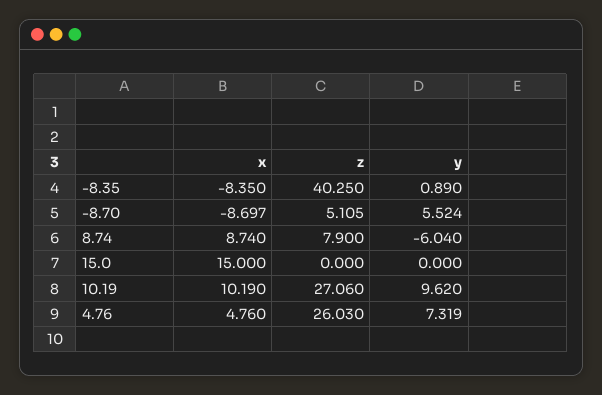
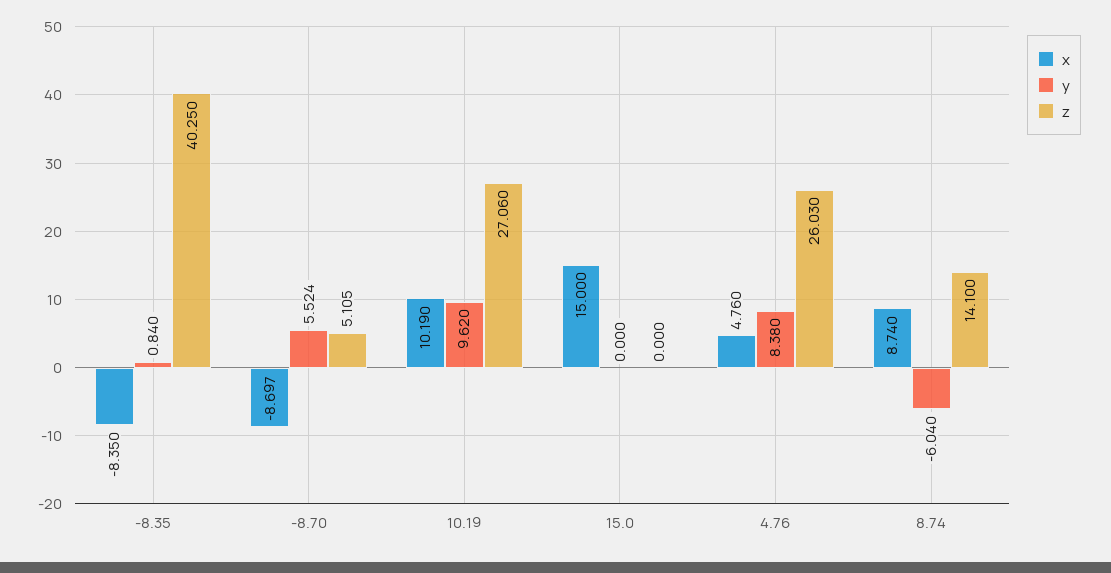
y, -8.35: 0.89 -> 0.84
z, 8.74: 7.9 -> 14.1
y, 4.76: 7.319 -> 8.38

